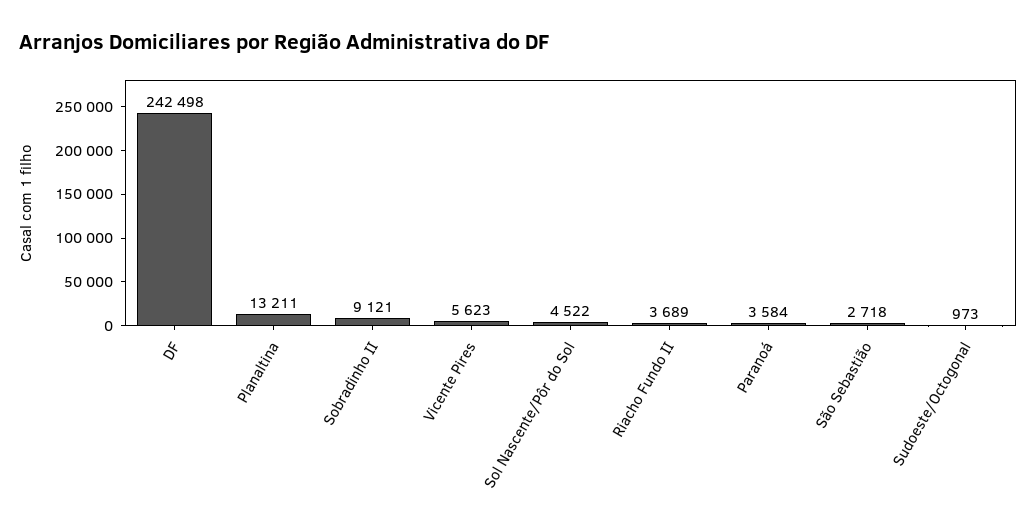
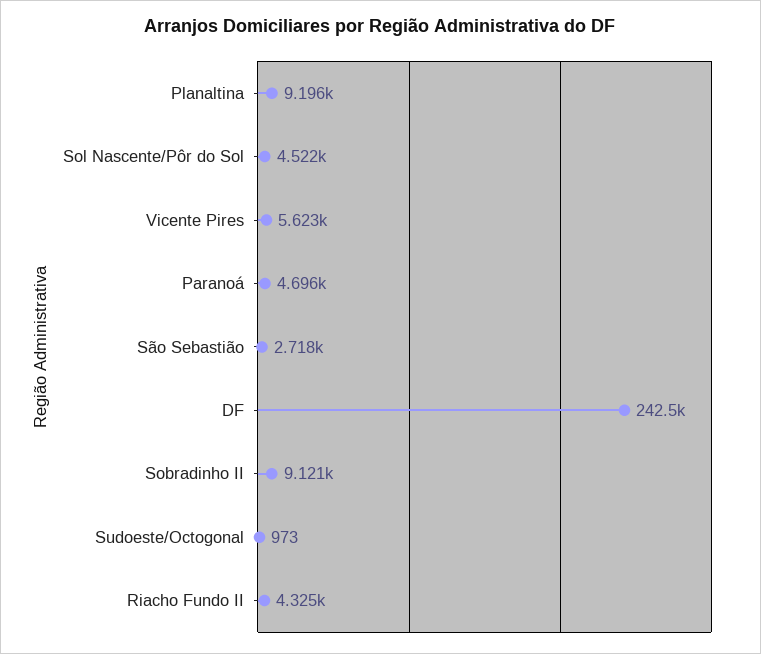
Planaltina: 13211 -> 9196
Riacho Fundo II: 3689 -> 4325
Paranoá: 3584 -> 4696

